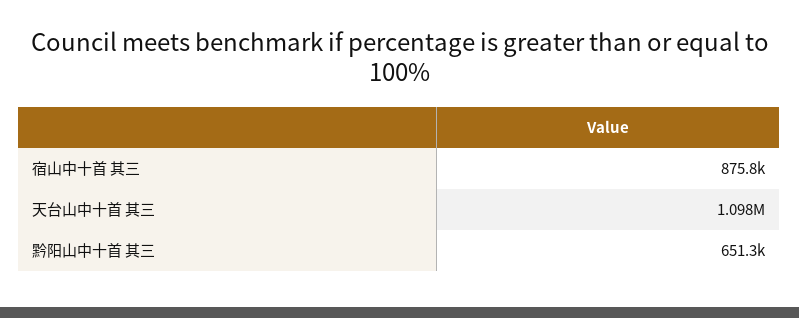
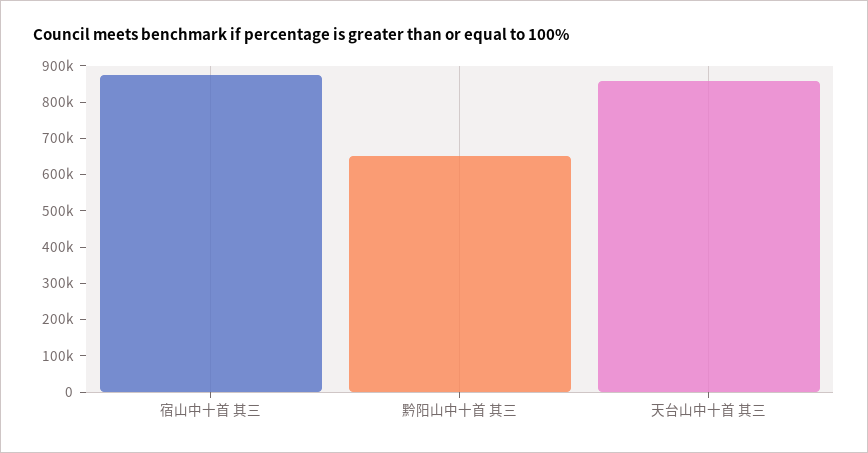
天台山中十首 其三: 1098000 -> 850000

